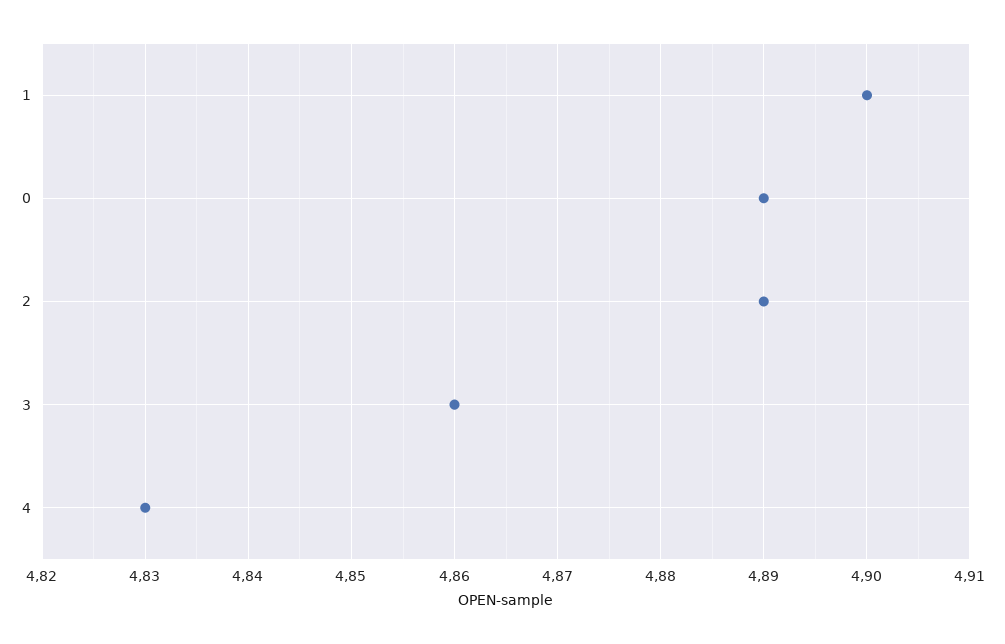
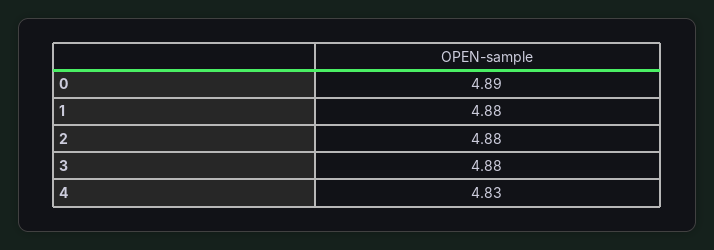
1: 4.9 -> 4.88
2: 4.89 -> 4.88
3: 4.86 -> 4.88

